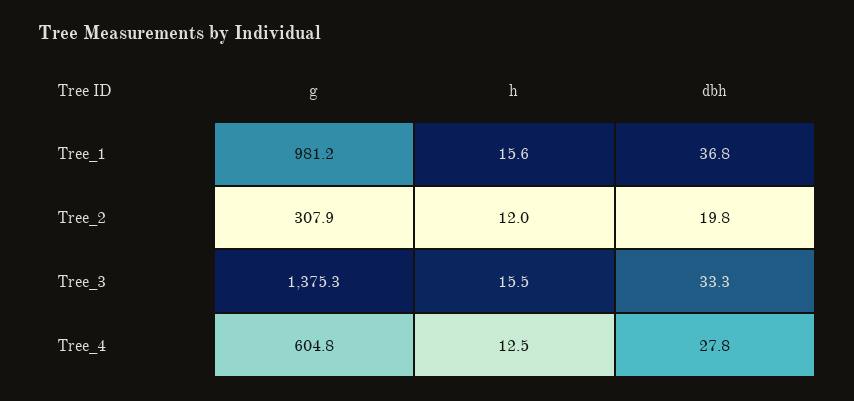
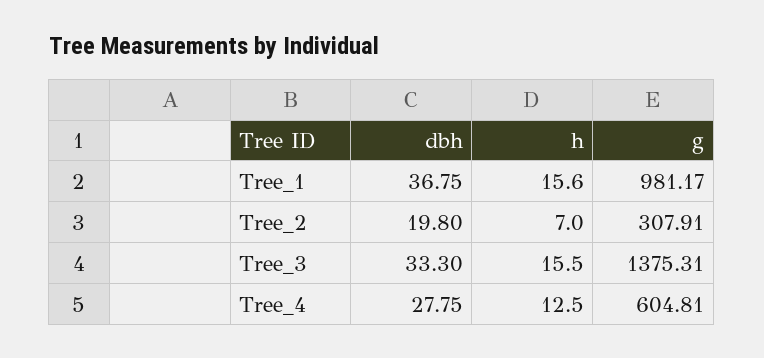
h, Tree_2: 12 -> 7

